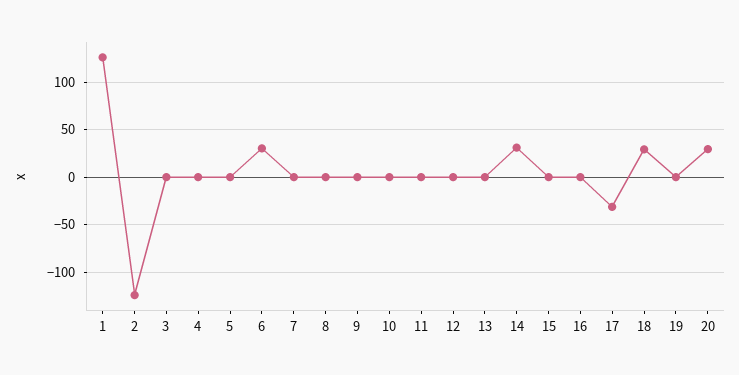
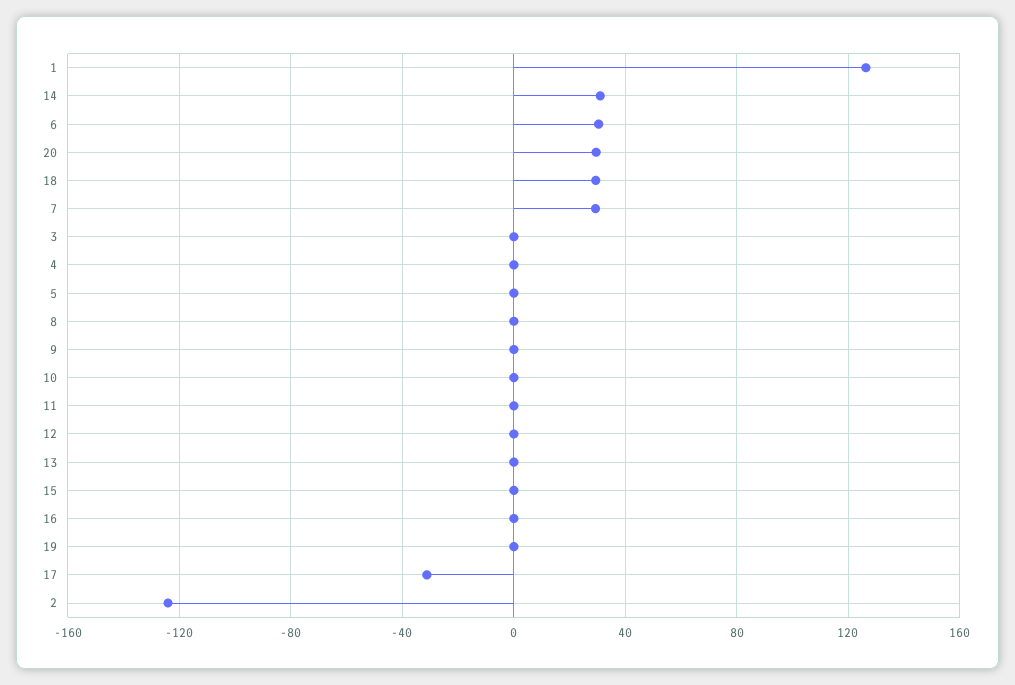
7: 0 -> 30

